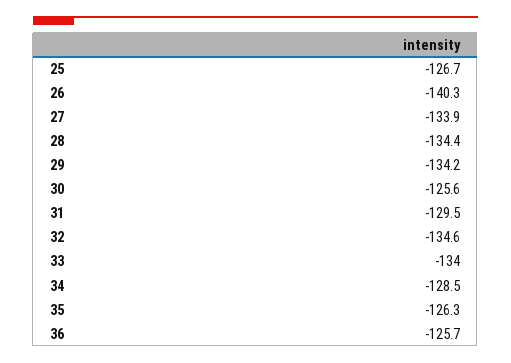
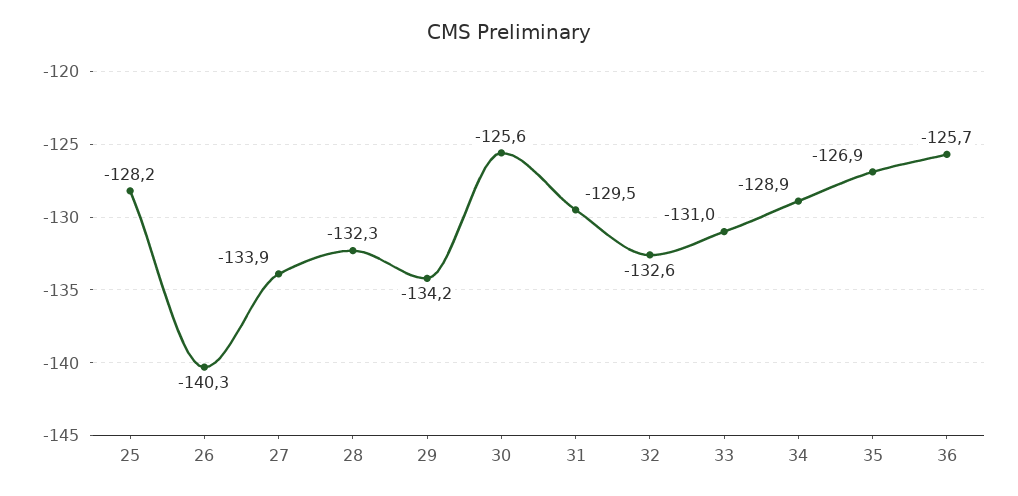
25: -126.7 -> -128.2
28: -134.4 -> -132.3
32: -134.6 -> -132.6
33: -134 -> -131
34: -128.5 -> -128.9
35: -126.3 -> -126.9

